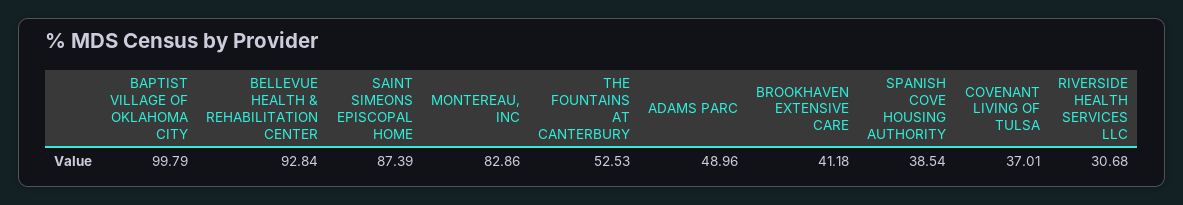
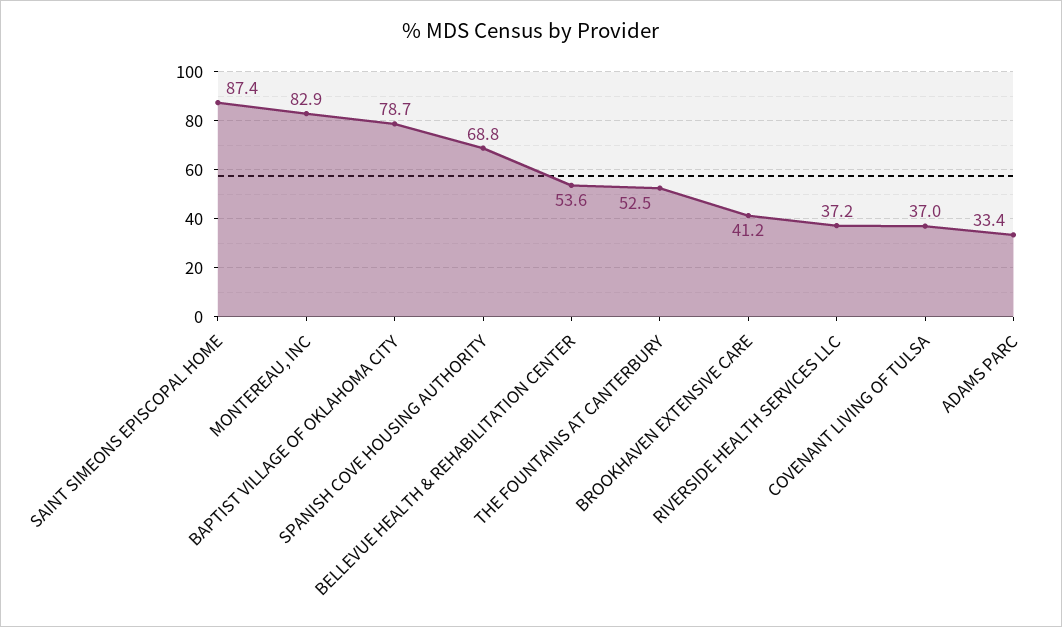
BAPTIST VILLAGE OF OKLAHOMA CITY: 99.79 -> 78.7
BELLEVUE HEALTH & REHABILITATION CENTER: 92.84 -> 53.6
ADAMS PARC: 48.96 -> 33.4
SPANISH COVE HOUSING AUTHORITY: 38.54 -> 68.8
RIVERSIDE HEALTH SERVICES LLC: 30.68 -> 37.2

